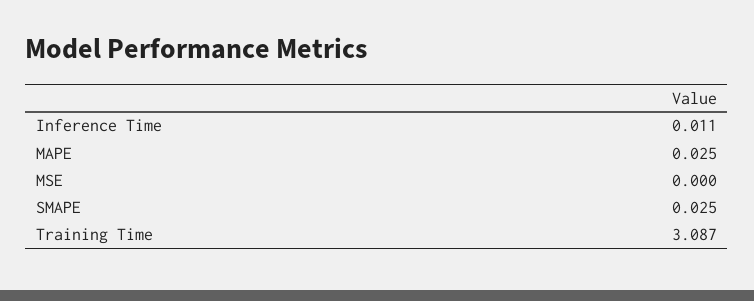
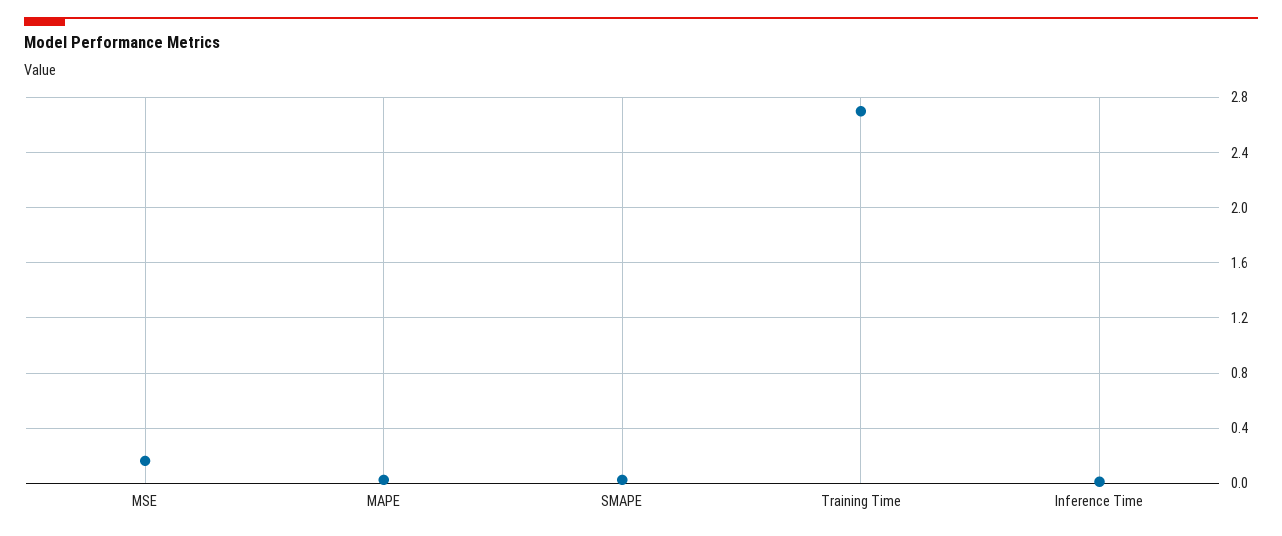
MSE: 0 -> 0.15
Training Time: 3.087 -> 2.7

